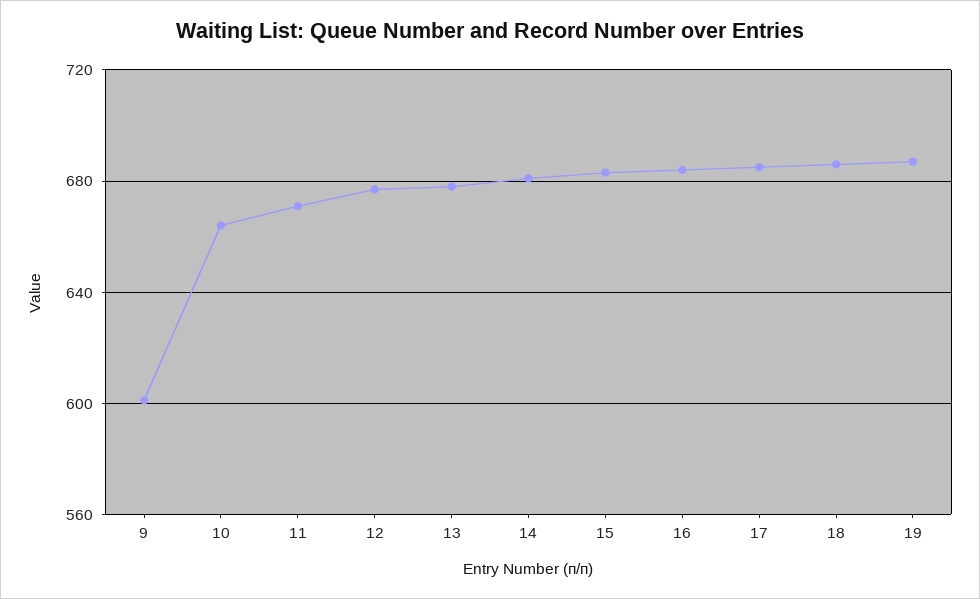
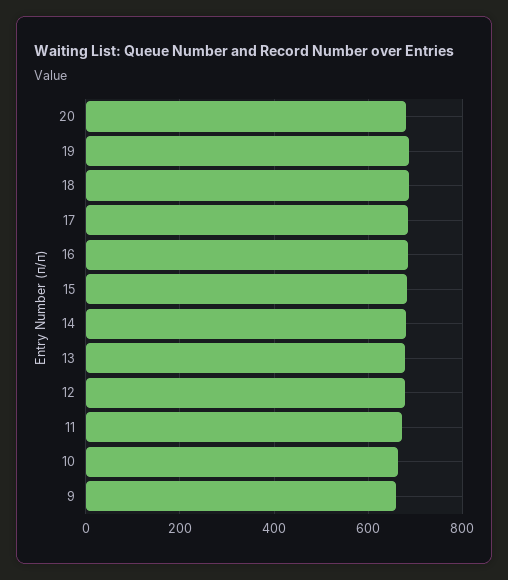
9: 600 -> 660
20: none -> 680

